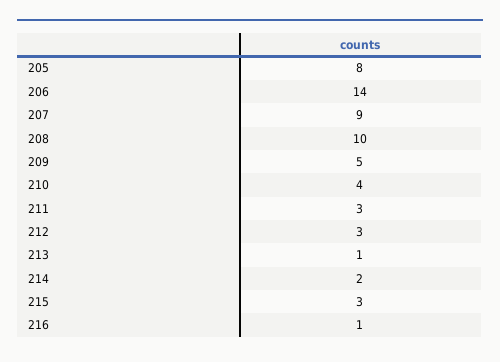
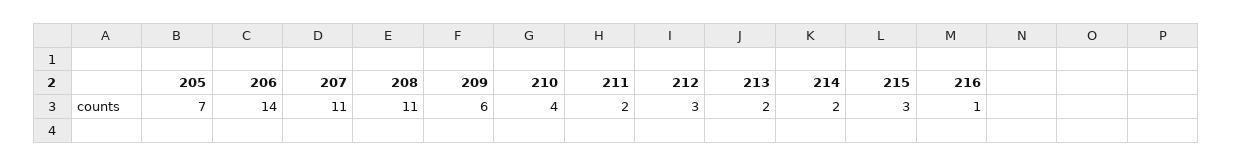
205: 8 -> 7
207: 9 -> 11
208: 10 -> 11
209: 5 -> 6
211: 3 -> 2
213: 1 -> 2

